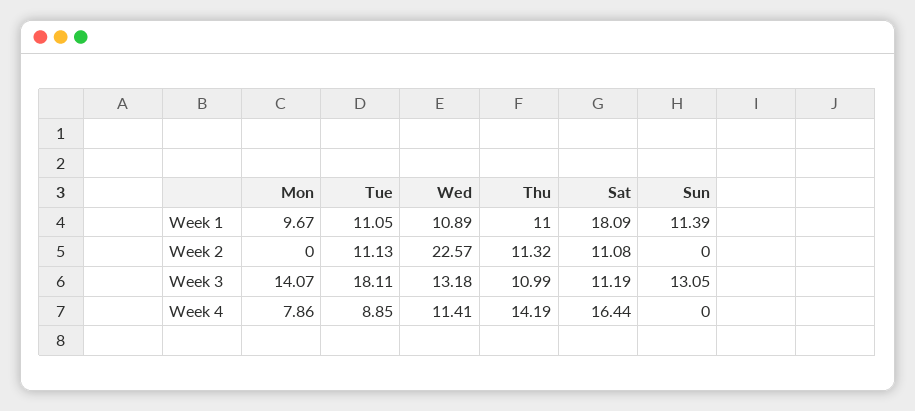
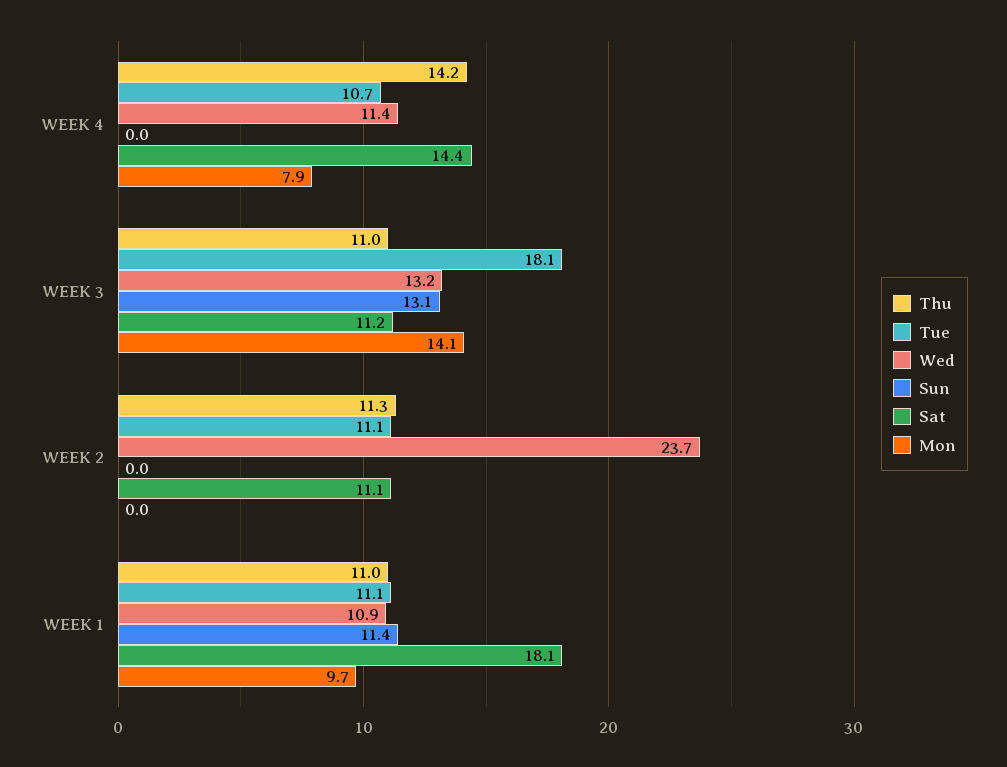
Wed, Week 2: 22.57 -> 23.7
Tue, Week 4: 8.85 -> 10.7
Sat, Week 4: 16.44 -> 14.4

